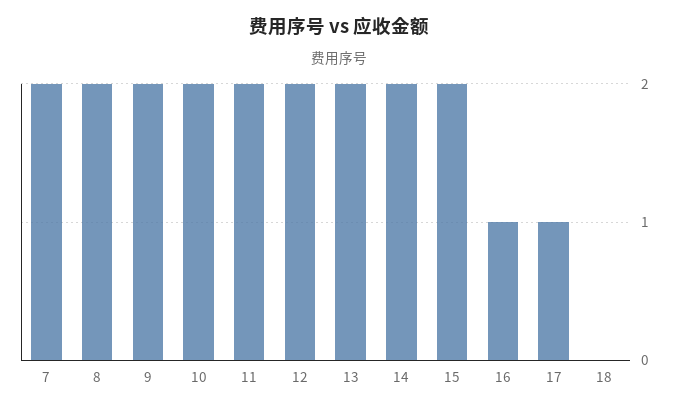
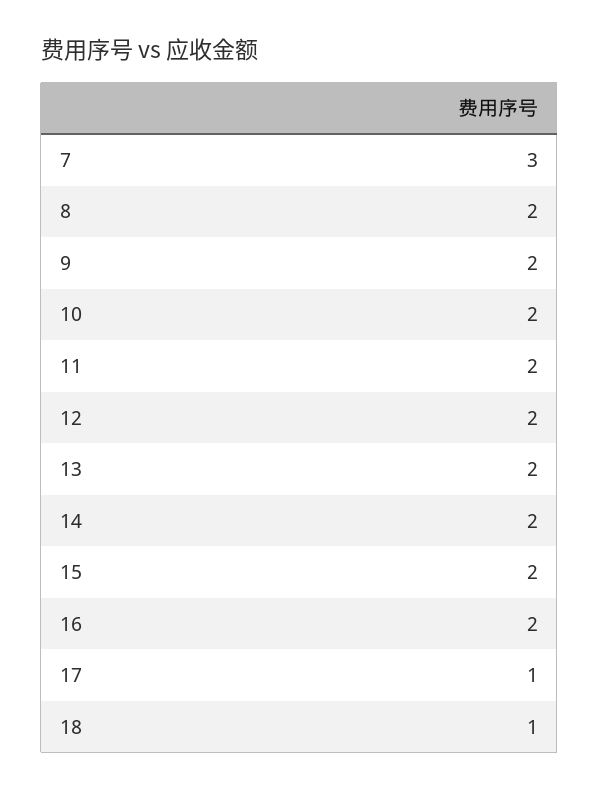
7: 2 -> 3
16: 1 -> 2
18: 0 -> 1

